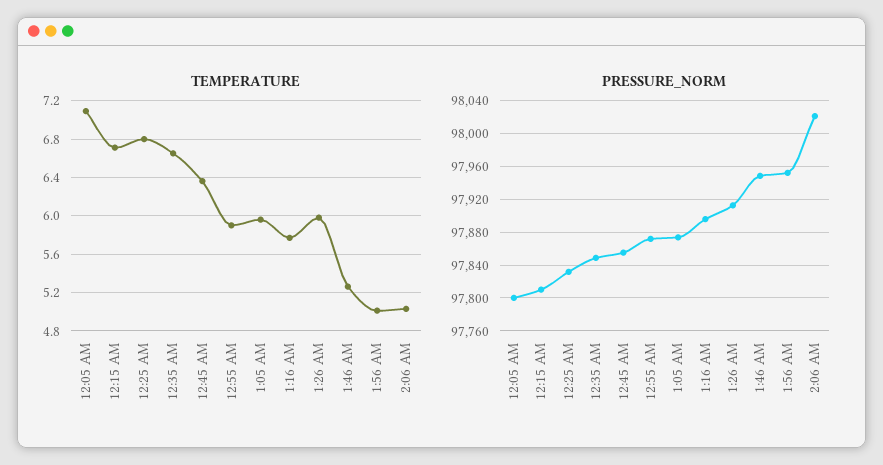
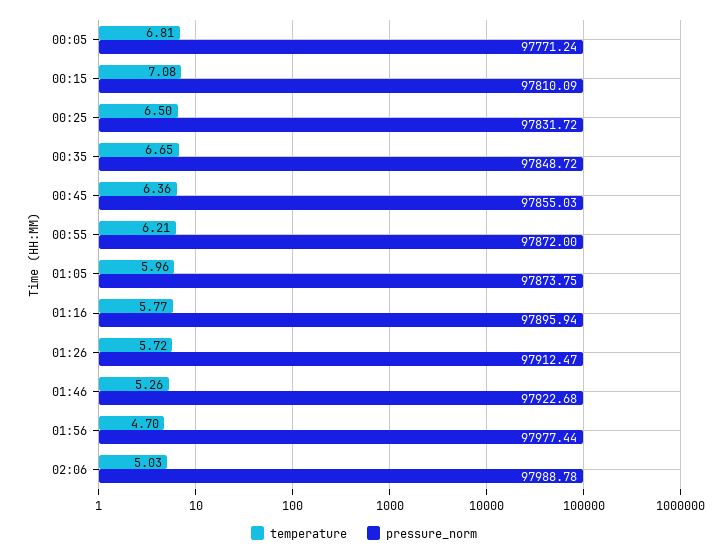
TEMPERATURE, 12:05 AM: 7.1 -> 6.81
TEMPERATURE, 12:15 AM: 6.7 -> 7.08
TEMPERATURE, 12:25 AM: 6.8 -> 6.5
TEMPERATURE, 12:55 AM: 5.9 -> 6.21
TEMPERATURE, 1:26 AM: 6 -> 5.72
TEMPERATURE, 1:56 AM: 5 -> 4.7
PRESSURE_NORM, 12:05 AM: 97800 -> 97771.24
PRESSURE_NORM, 1:46 AM: 97950 -> 97922.68
PRESSURE_NORM, 1:56 AM: 97950 -> 97977.44
PRESSURE_NORM, 2:06 AM: 98020 -> 97988.78

